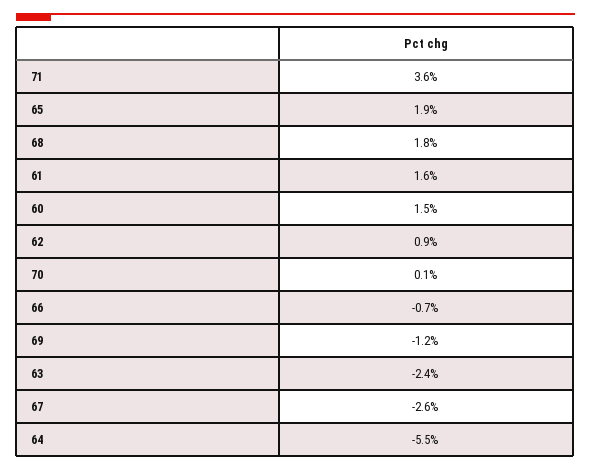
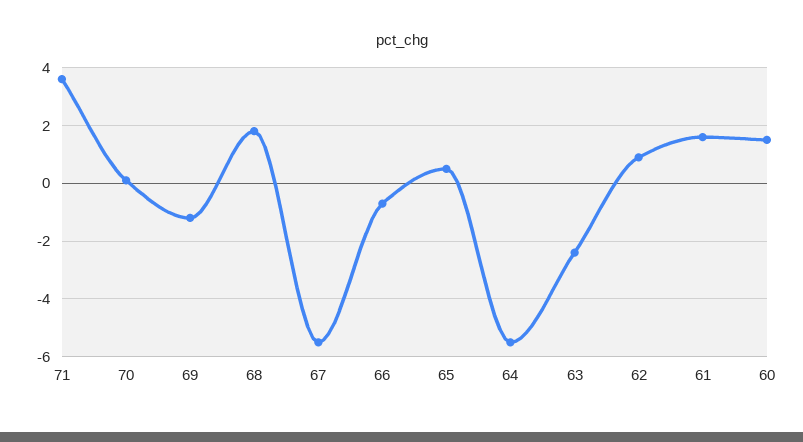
65: 1.9 -> 0.5
67: -2.6 -> -5.5

